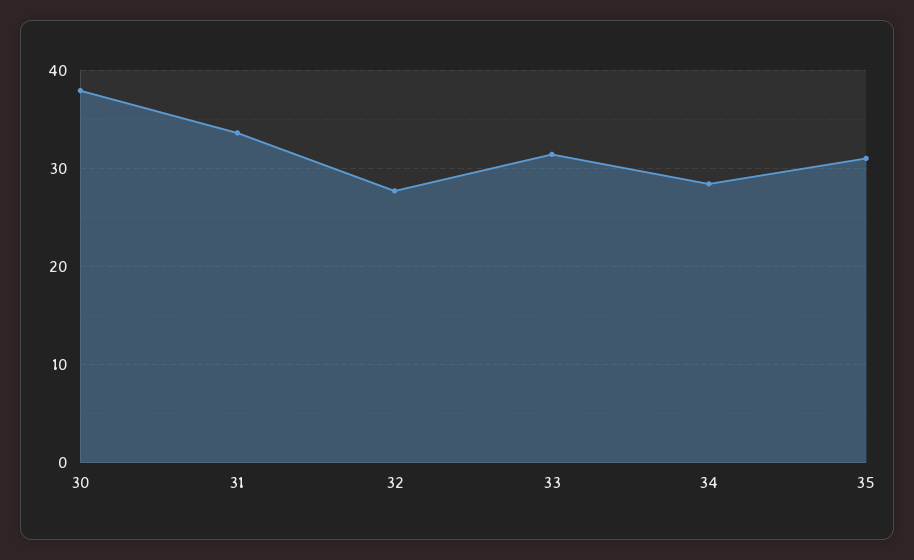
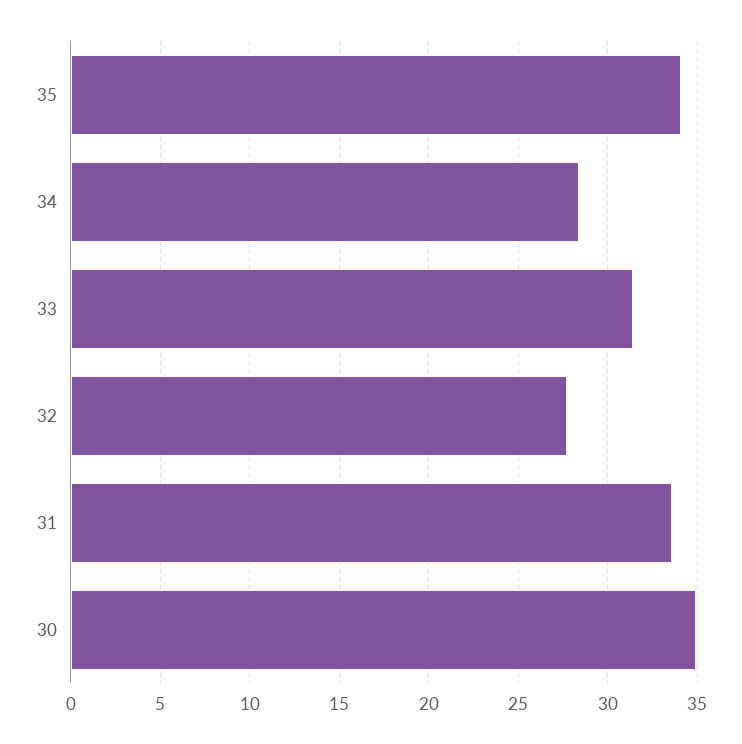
30: 38 -> 35
35: 31 -> 34

